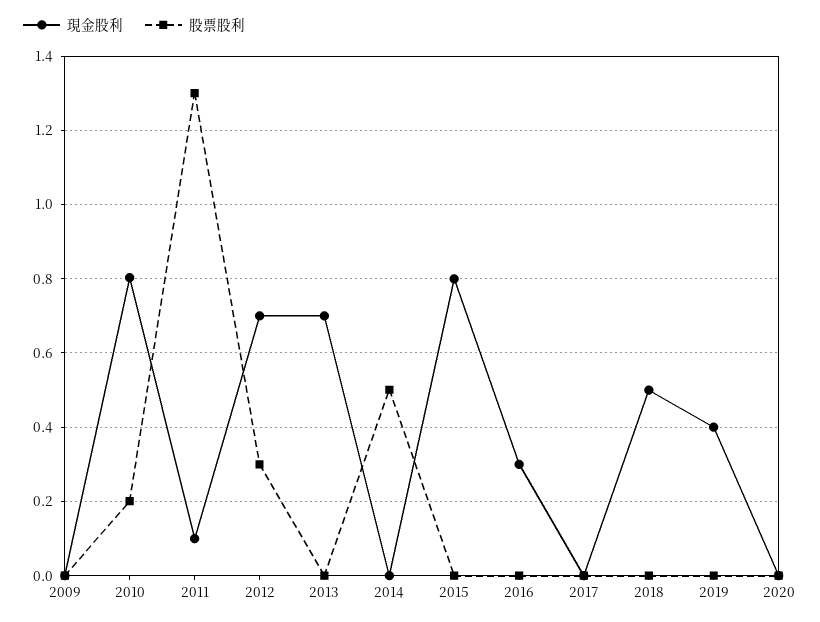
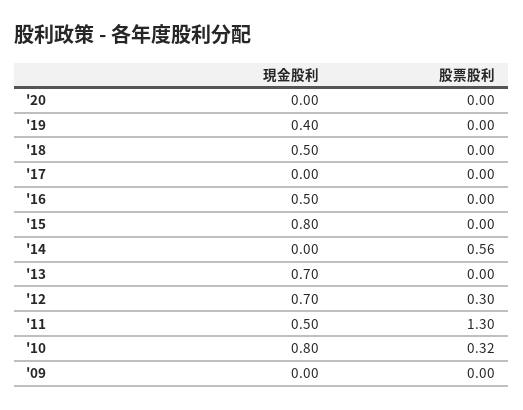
股票股利, 2010: 0.2 -> 0.32
現金股利, 2011: 0.1 -> 0.5
股票股利, 2014: 0.5 -> 0.56
現金股利, 2016: 0.3 -> 0.5

